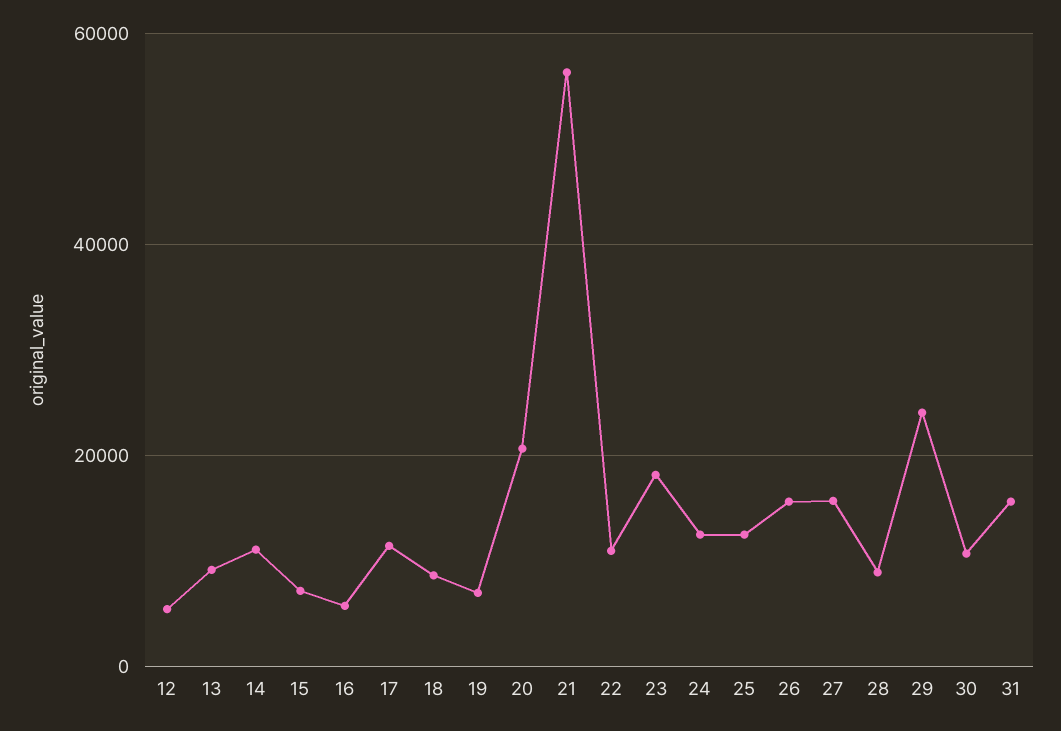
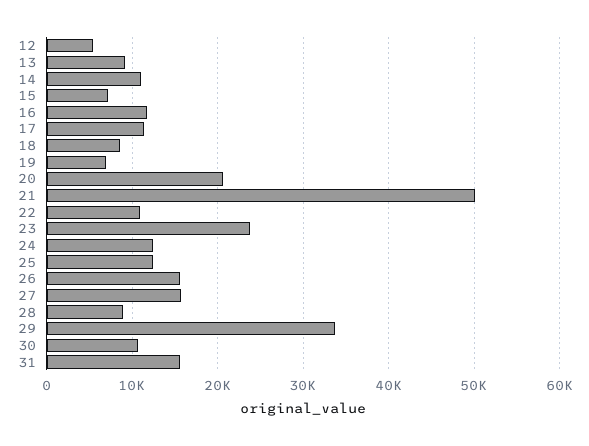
16: 6000 -> 12000
21: 56000 -> 50000
23: 18000 -> 24000
29: 24000 -> 34000

